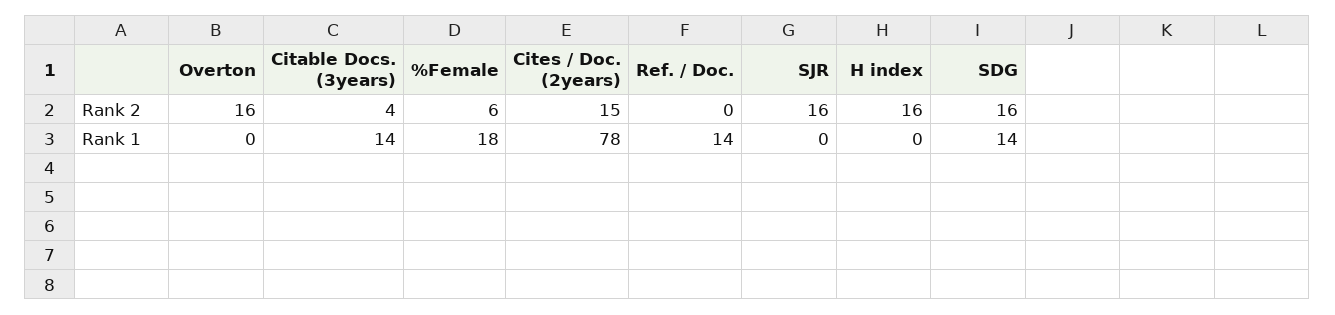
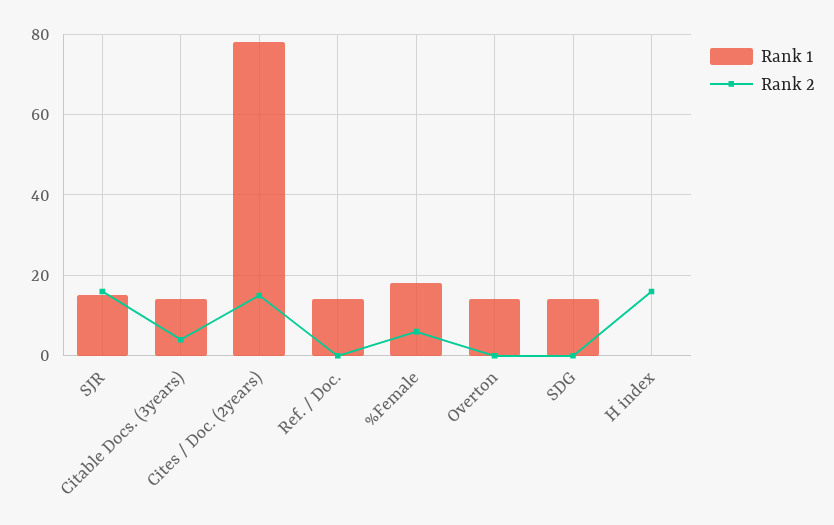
Rank 2, Overton: 16 -> 0
Rank 2, SDG: 16 -> 0
Rank 1, Overton: 0 -> 15
Rank 1, SJR: 0 -> 15

